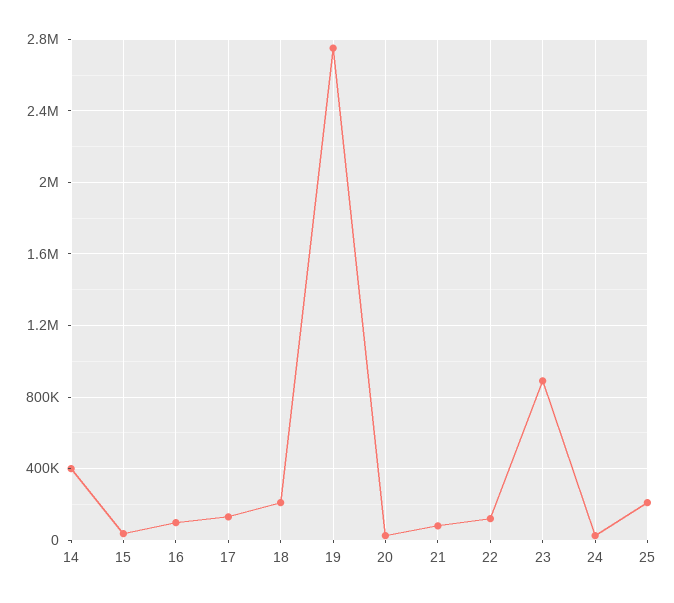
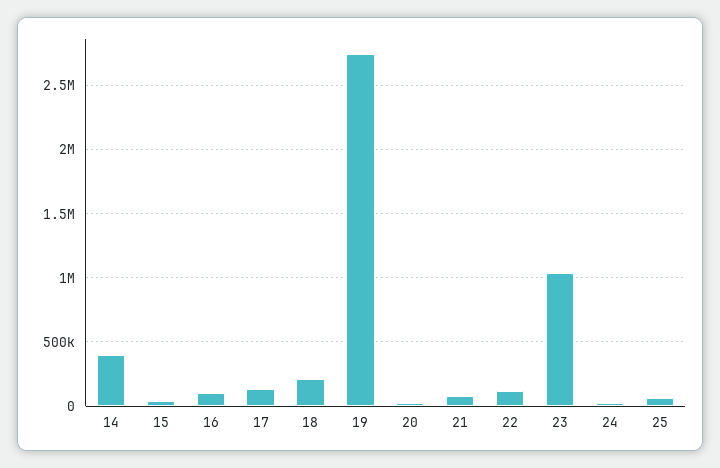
23: 900000 -> 1050000
25: 200000 -> 50000

